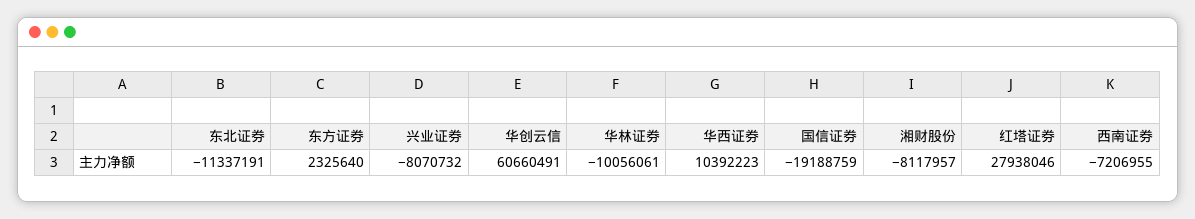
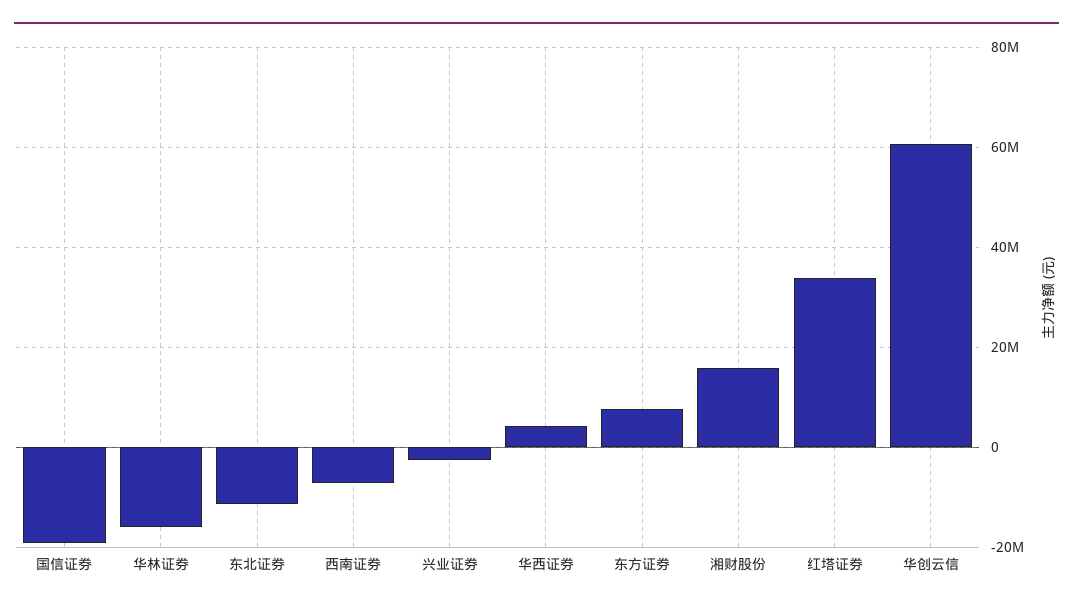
东方证券: 2325640 -> 8000000
兴业证券: -8070732 -> -2000000
华林证券: -10056061 -> -16000000
华西证券: 10392223 -> 4000000
湘财股份: -8117957 -> 16000000
红塔证券: 27938046 -> 34000000

